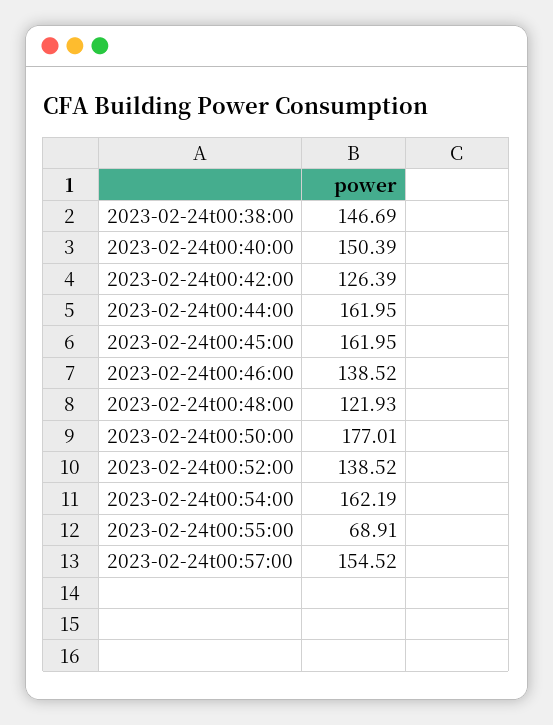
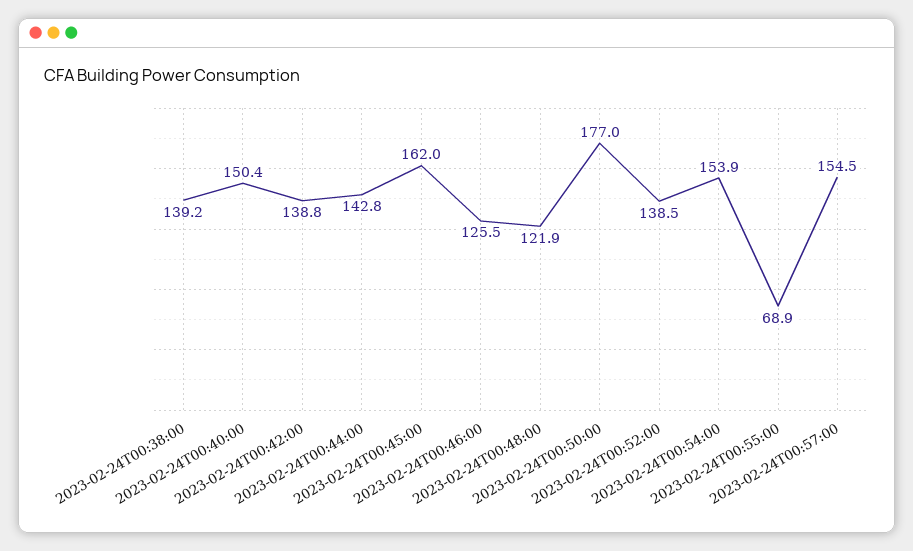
2023-02-24t00:38:00: 146.69 -> 139.2
2023-02-24t00:42:00: 126.39 -> 138.8
2023-02-24t00:44:00: 161.95 -> 142.8
2023-02-24t00:46:00: 138.52 -> 125.5
2023-02-24t00:54:00: 162.19 -> 153.9

